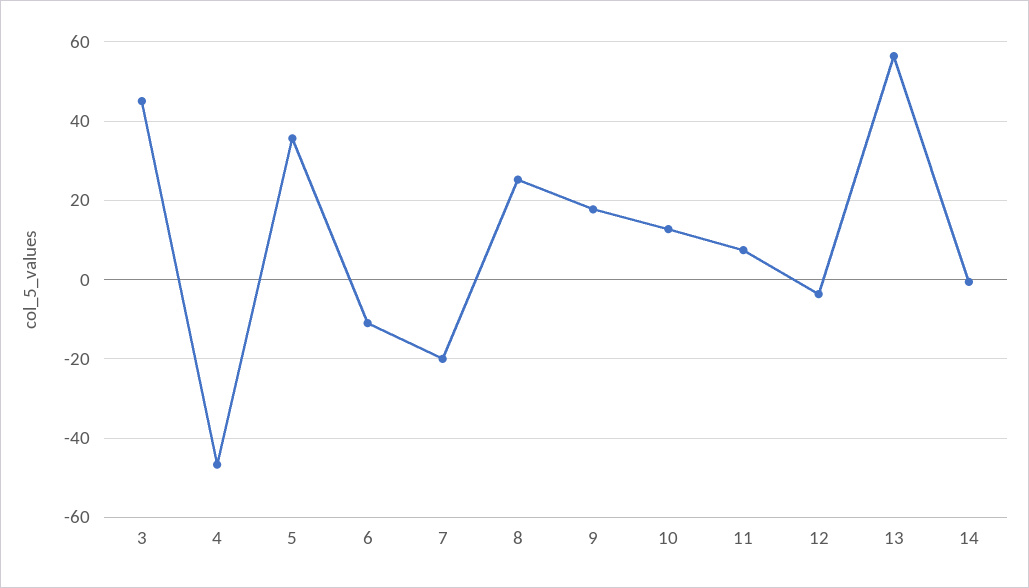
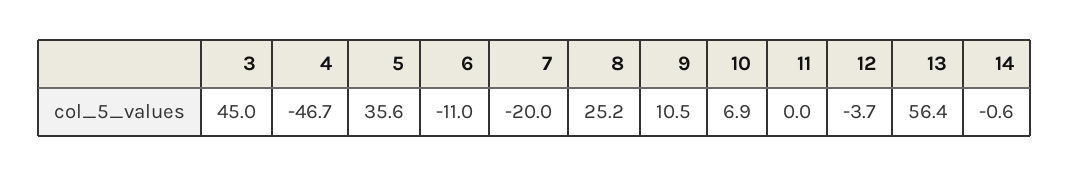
9: 18 -> 10.5
10: 12 -> 6.9
11: 8 -> 0

